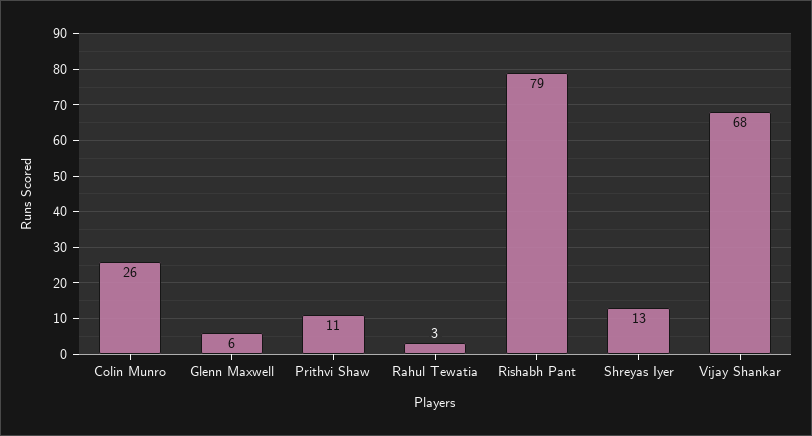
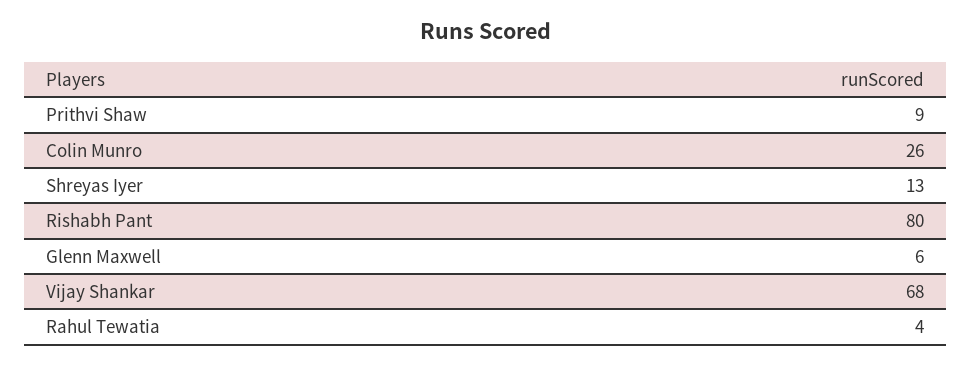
Prithvi Shaw: 11 -> 9
Rahul Tewatia: 3 -> 4
Rishabh Pant: 79 -> 80

